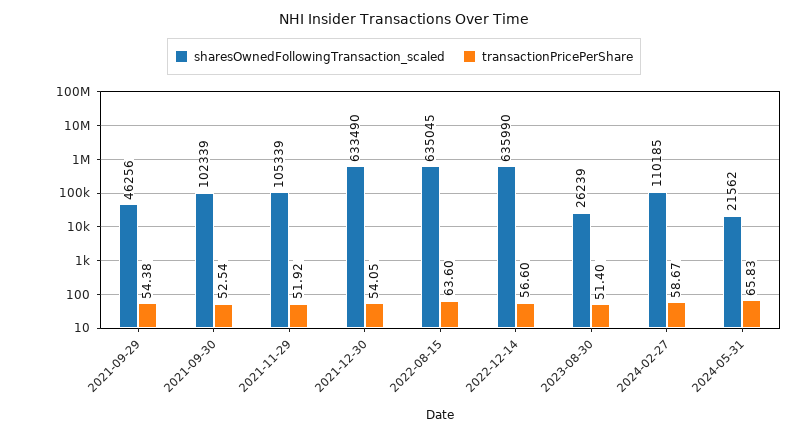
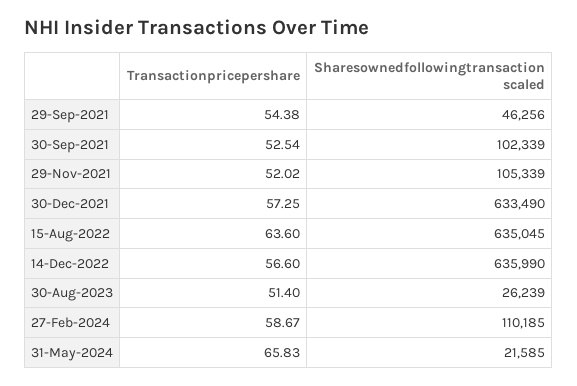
transactionPricePerShare, 2021-11-29: 51.92 -> 52.02
transactionPricePerShare, 2021-12-30: 54.05 -> 57.25
sharesOwnedFollowingTransaction_scaled, 2024-05-31: 21562 -> 21585

